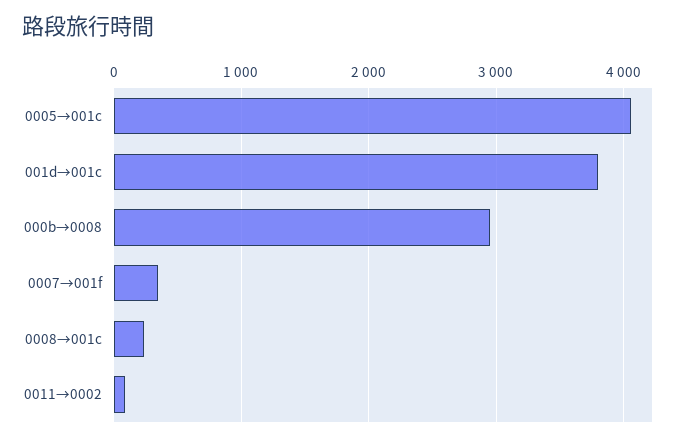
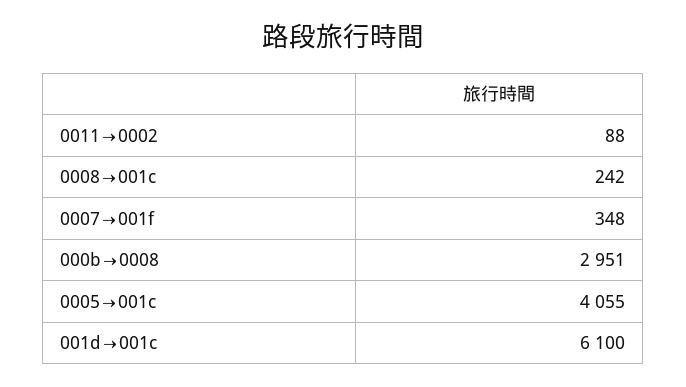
001d→001c: 3800 -> 6100

